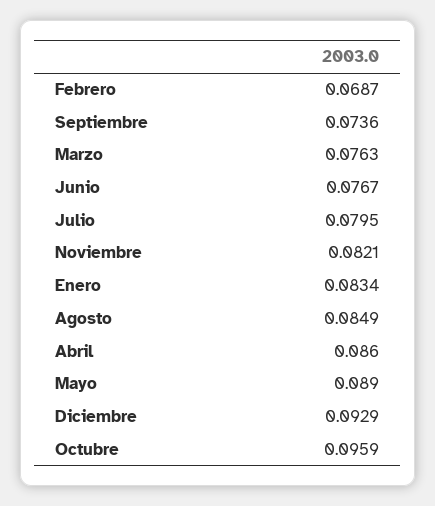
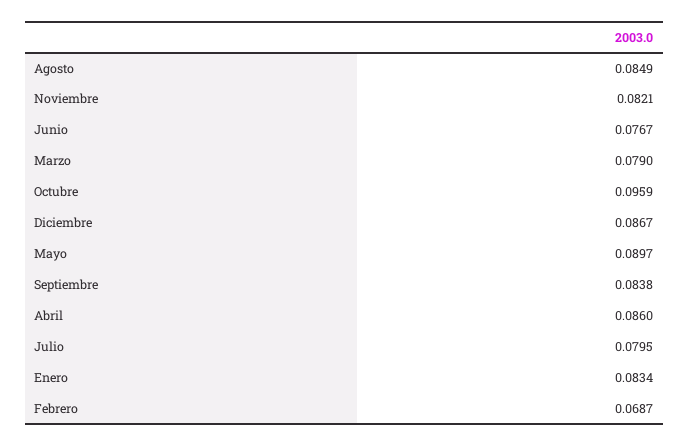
Septiembre: 0.0736 -> 0.0838
Marzo: 0.0763 -> 0.079
Mayo: 0.089 -> 0.0897
Diciembre: 0.0929 -> 0.0867

